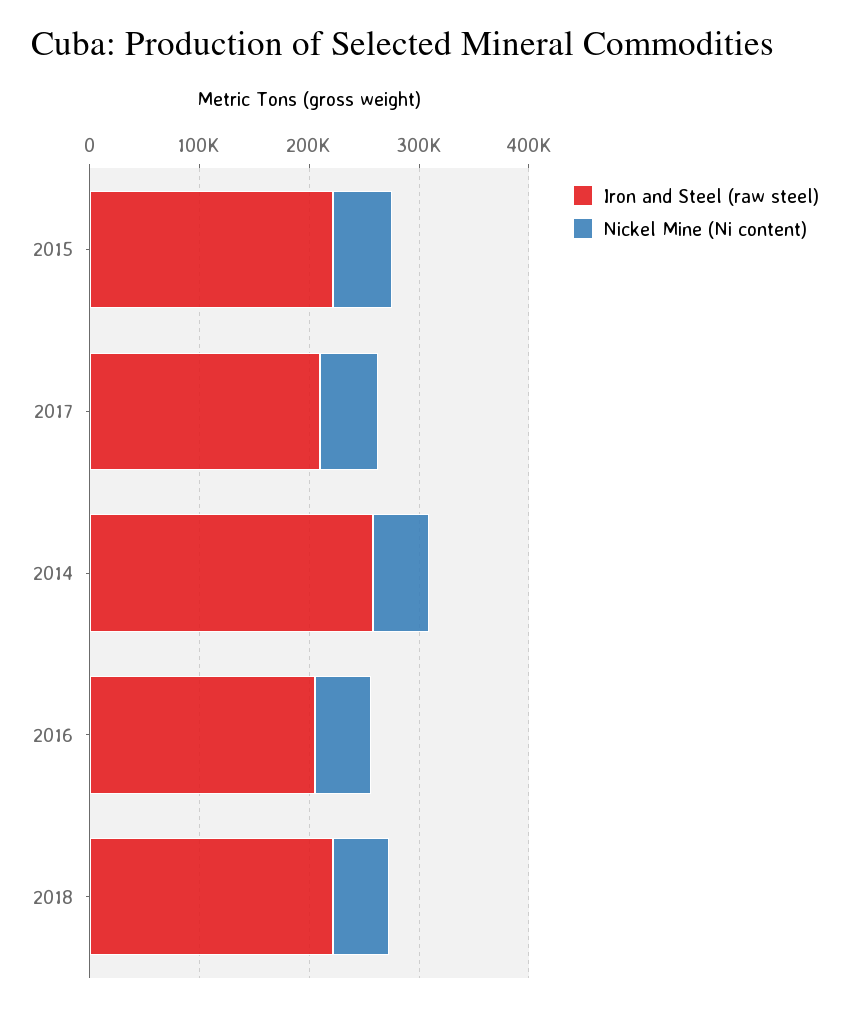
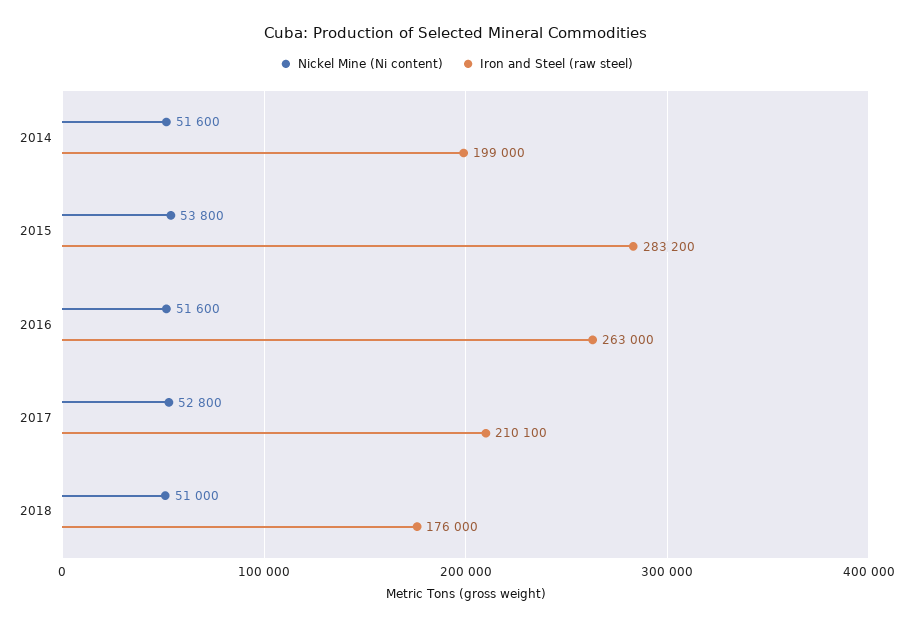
Iron and Steel (raw steel), 2015: 220000 -> 283200
Iron and Steel (raw steel), 2014: 260000 -> 199000
Iron and Steel (raw steel), 2016: 200000 -> 263000
Iron and Steel (raw steel), 2018: 220000 -> 176000

